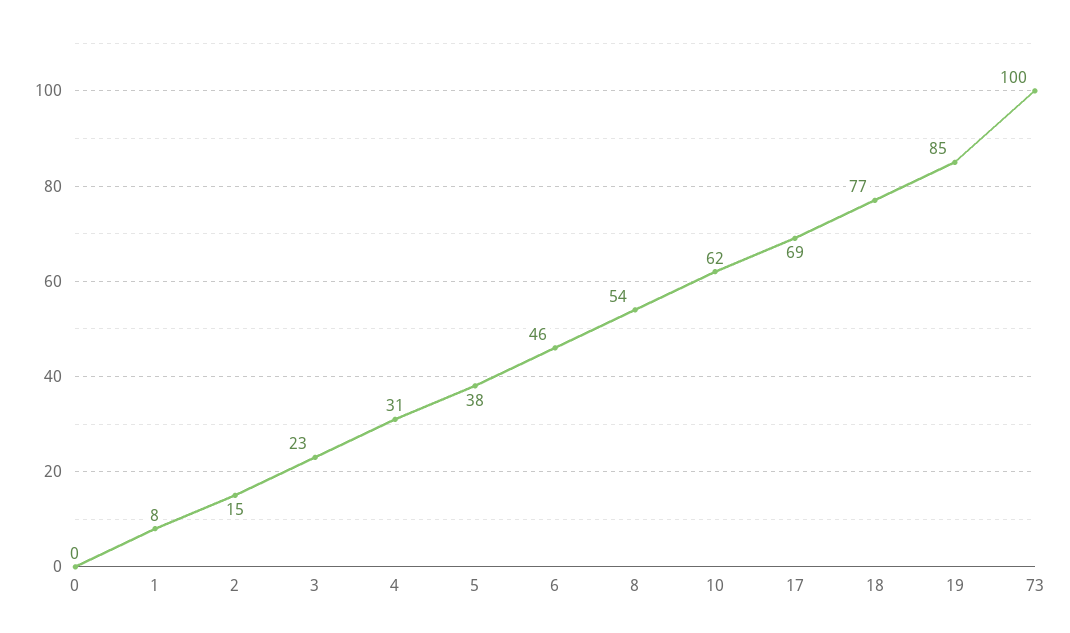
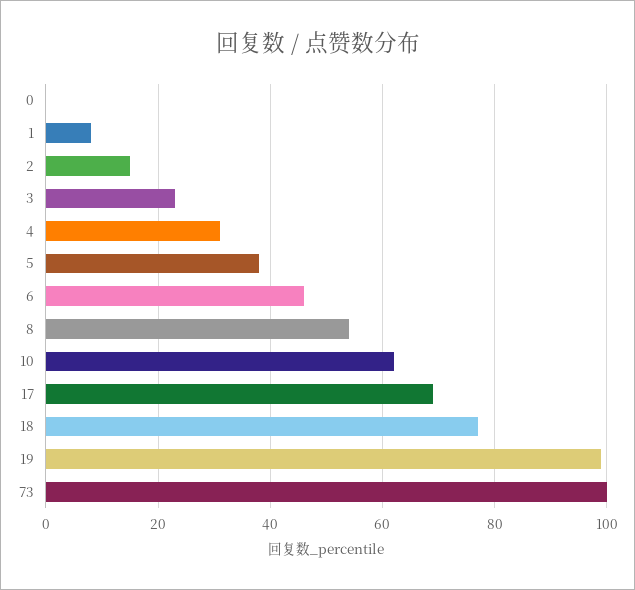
19: 85 -> 100

